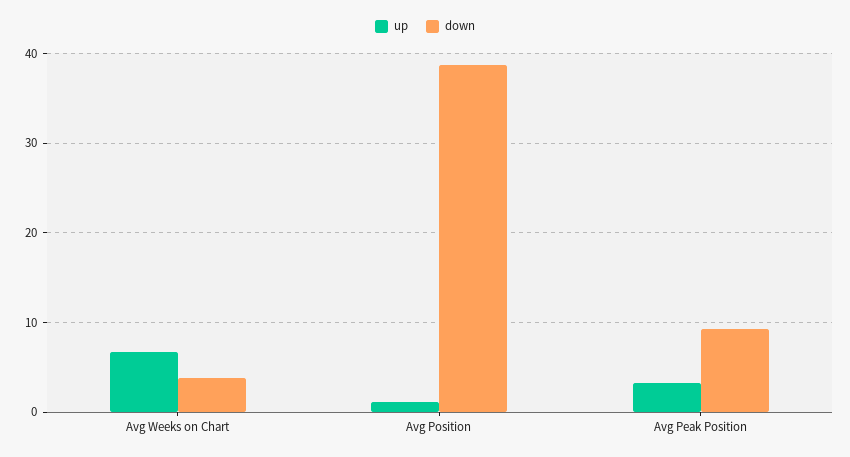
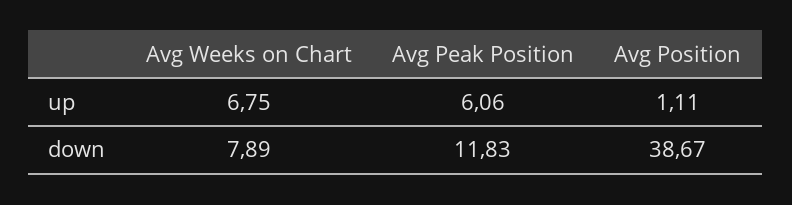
down, Avg Weeks on Chart: 4 -> 7.89
up, Avg Peak Position: 3 -> 6.06
down, Avg Peak Position: 9 -> 11.83

